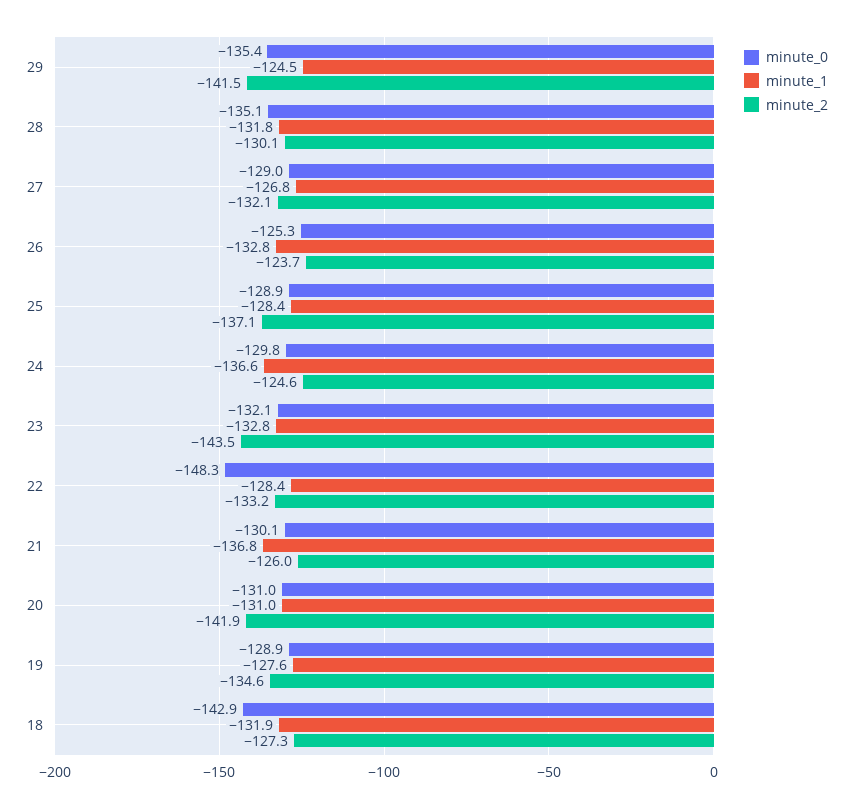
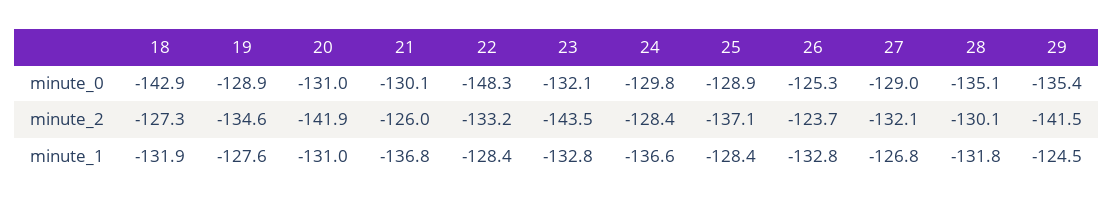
minute_2, 24: -124.6 -> -128.4

